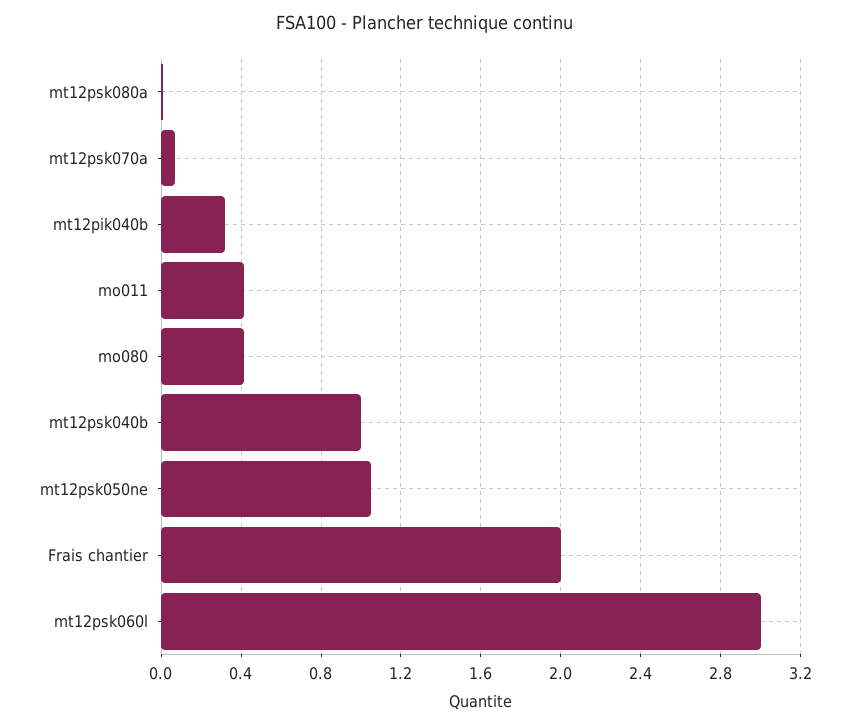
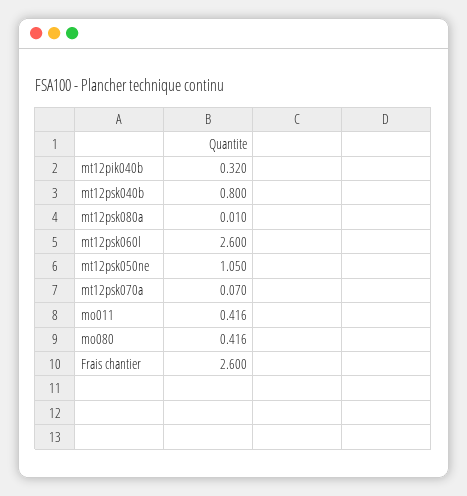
mt12psk040b: 1 -> 0.8
Frais chantier: 2 -> 2.6
mt12psk060l: 3 -> 2.6

